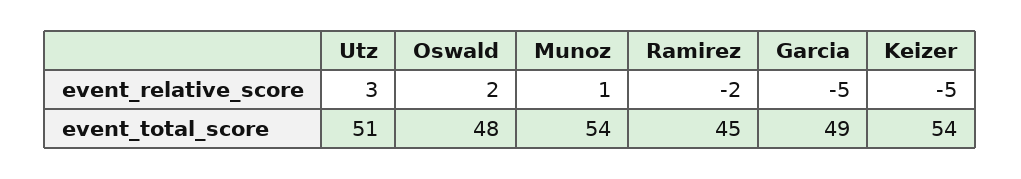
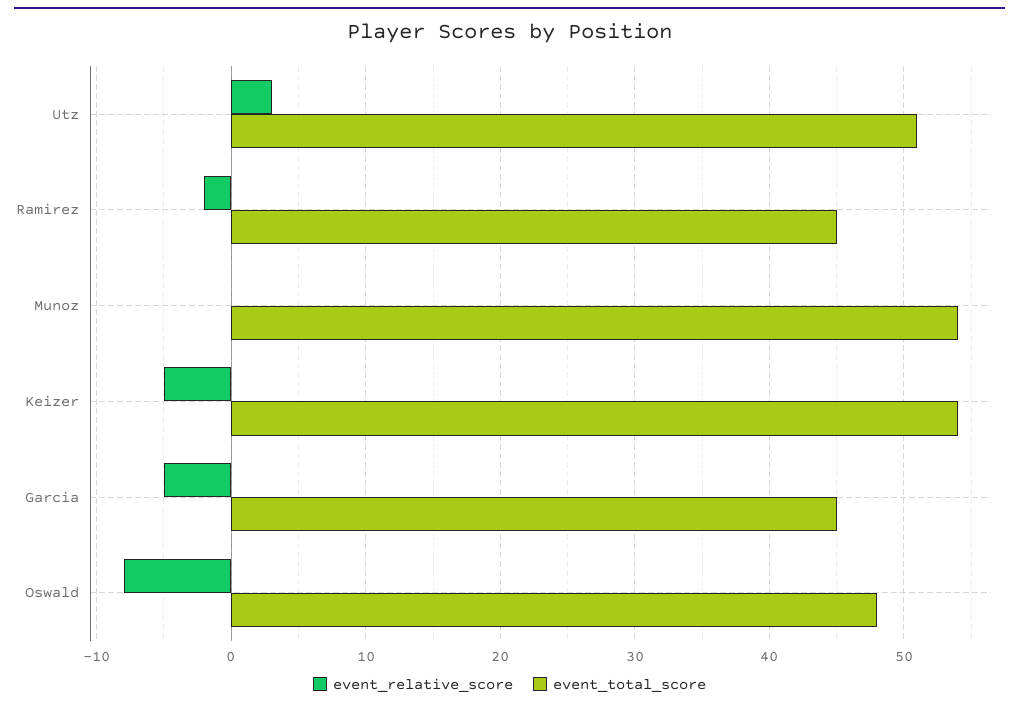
event_relative_score, Oswald: 2 -> -8
event_relative_score, Munoz: 1 -> 0
event_total_score, Garcia: 49 -> 45

